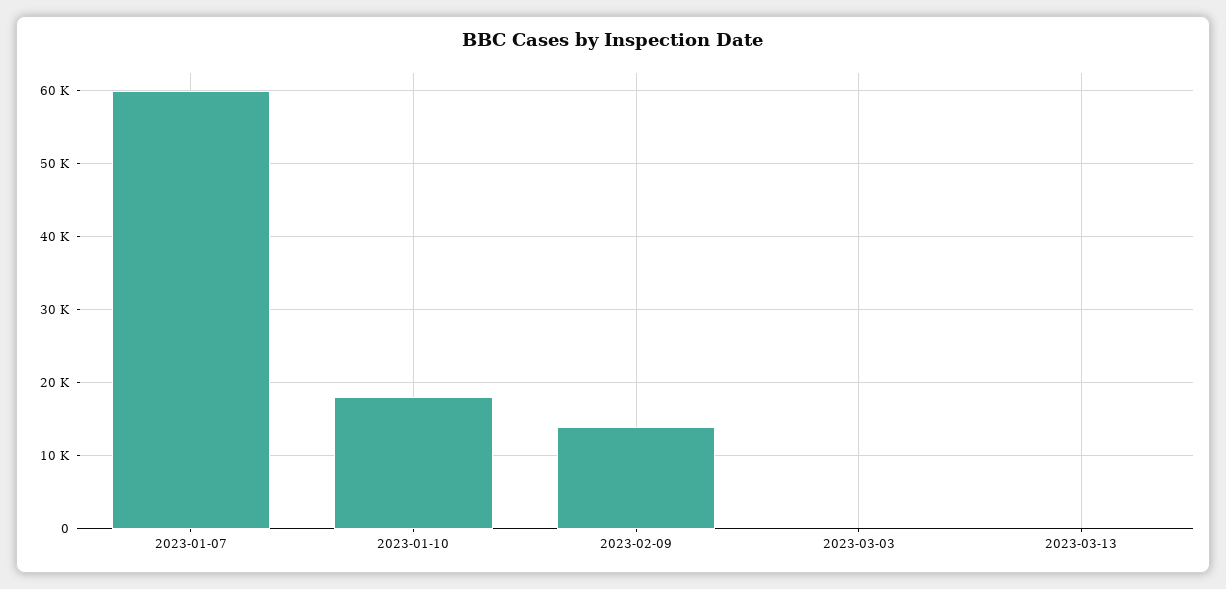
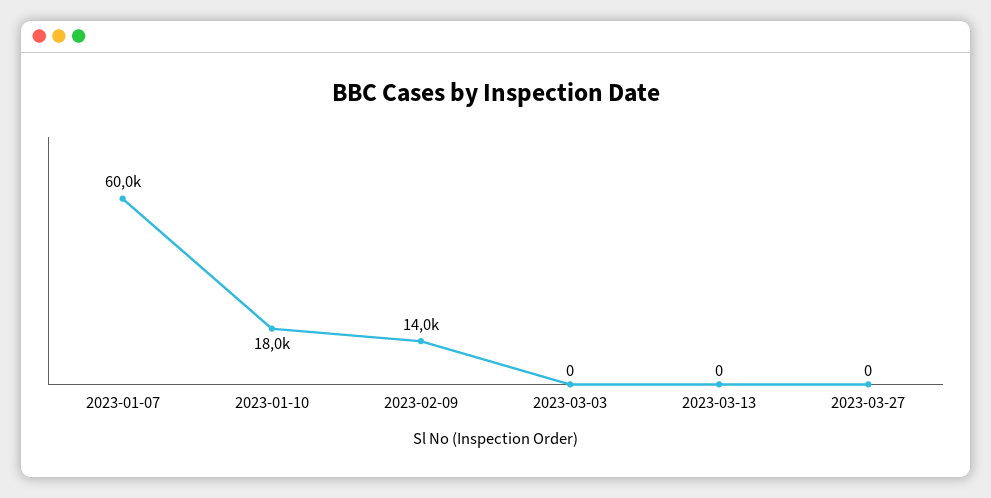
2023-03-27: none -> 0

